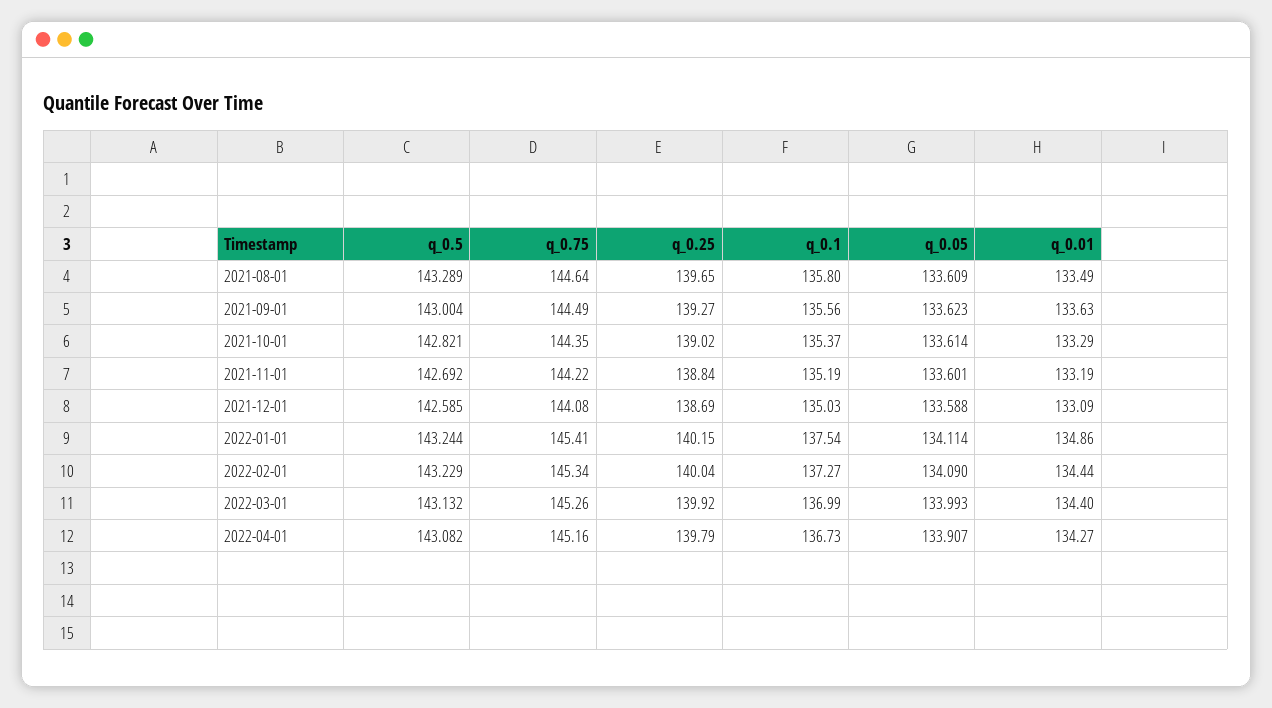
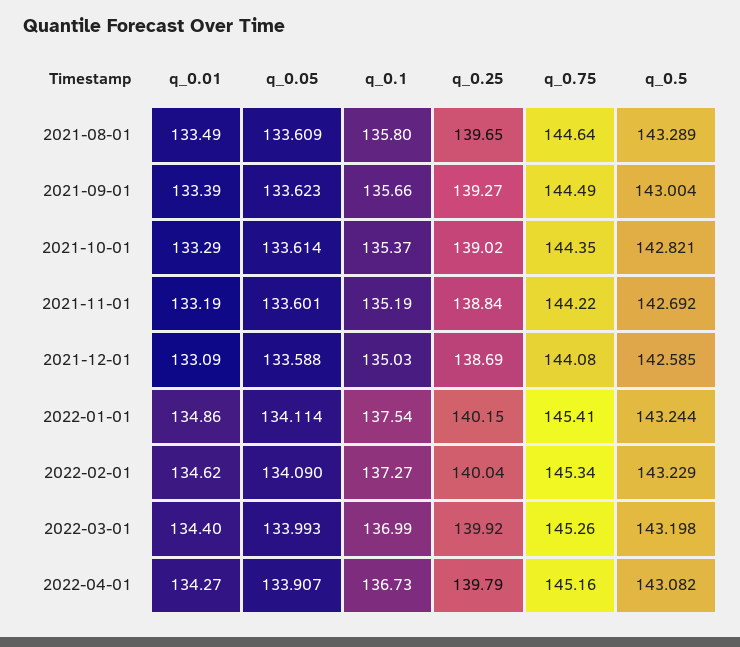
q_0.1, 2021-09-01: 135.56 -> 135.66
q_0.01, 2021-09-01: 133.63 -> 133.39
q_0.01, 2022-02-01: 134.44 -> 134.62
q_0.5, 2022-03-01: 143.132 -> 143.198

